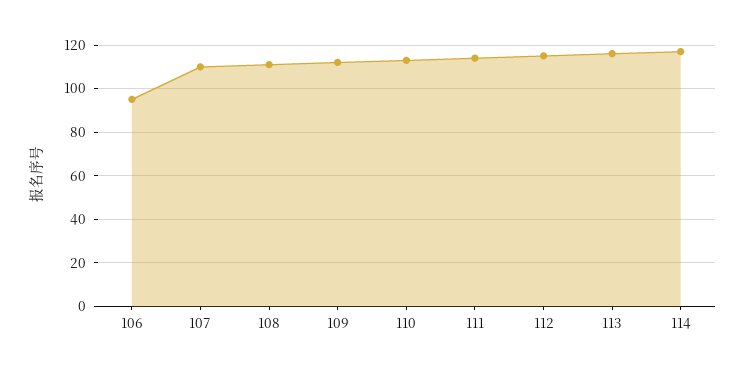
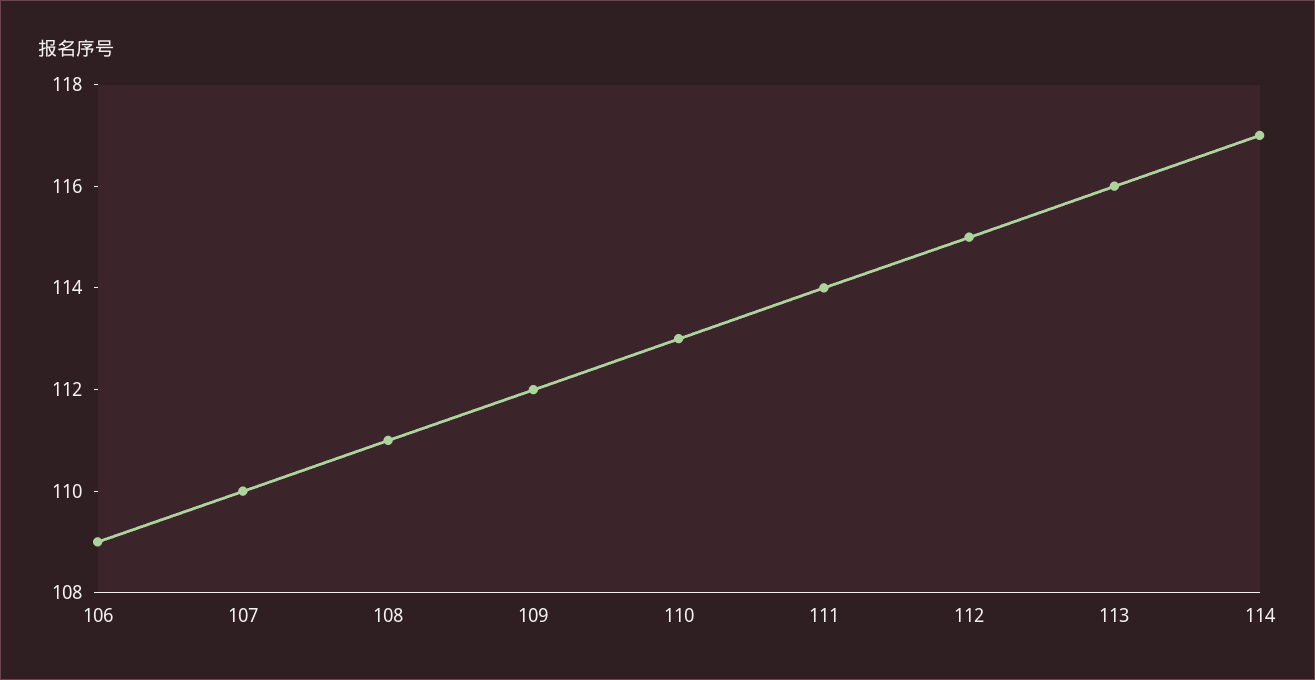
106: 95 -> 109

